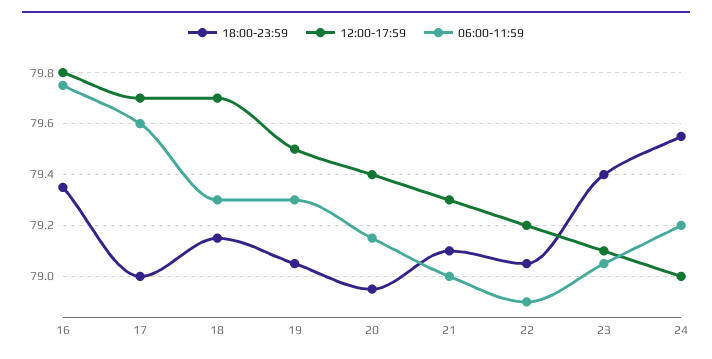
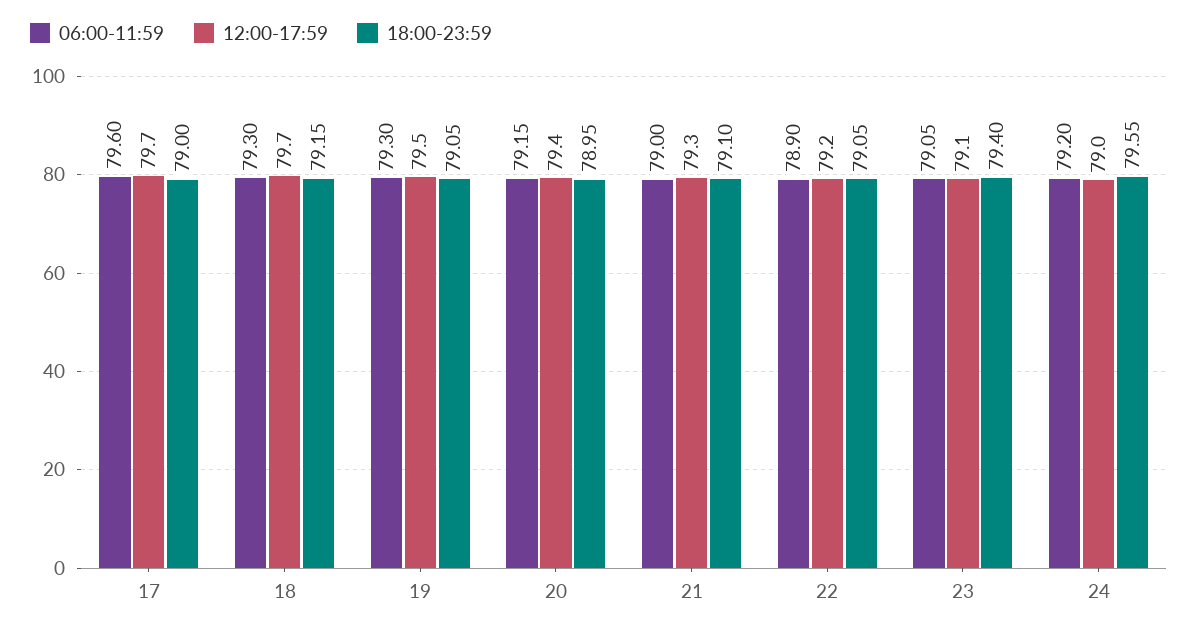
18:00-23:59, 16: 79.35 -> none
12:00-17:59, 16: 79.8 -> none
06:00-11:59, 16: 79.75 -> none

